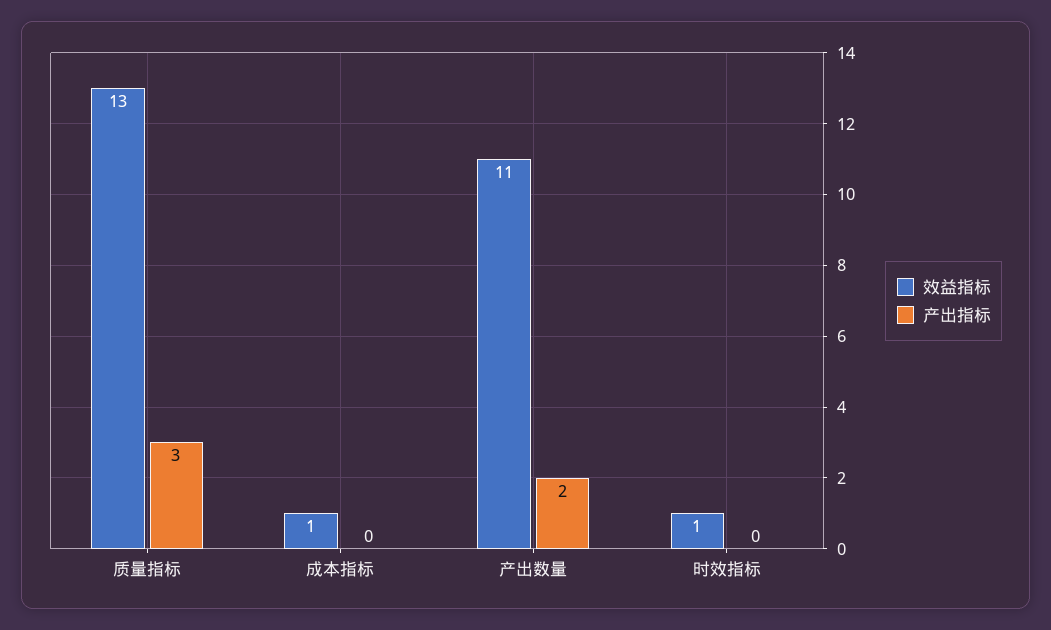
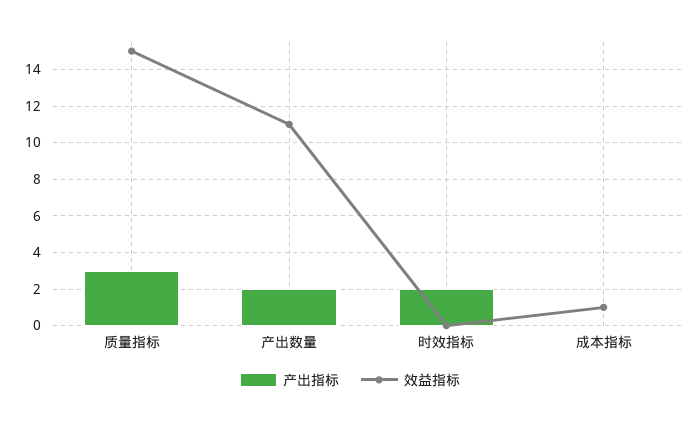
效益指标, 质量指标: 13 -> 15
效益指标, 时效指标: 1 -> 0
产出指标, 时效指标: 0 -> 2

